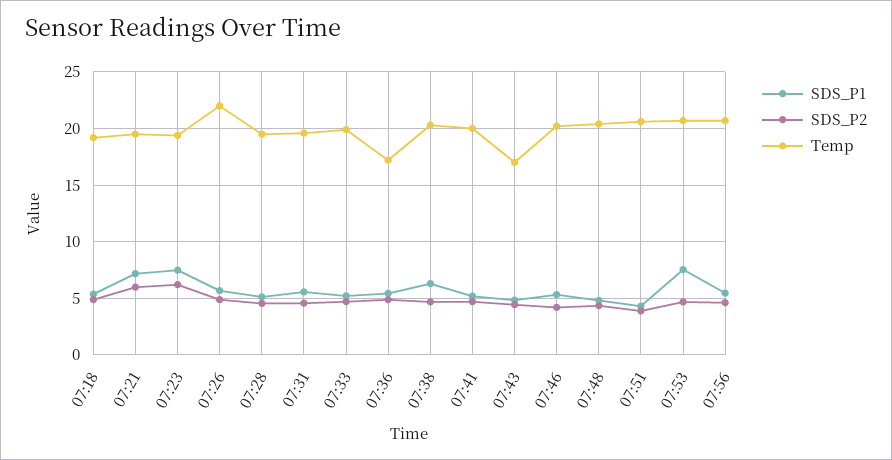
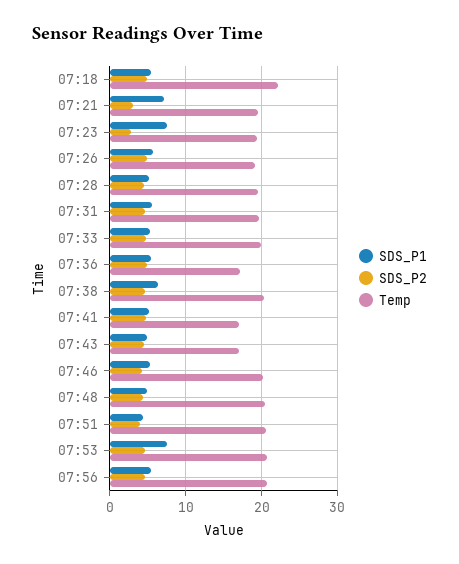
Temp, 07:18: 19 -> 22
SDS_P2, 07:21: 6 -> 3
SDS_P2, 07:23: 6 -> 3
Temp, 07:26: 22 -> 19
Temp, 07:41: 20 -> 17

